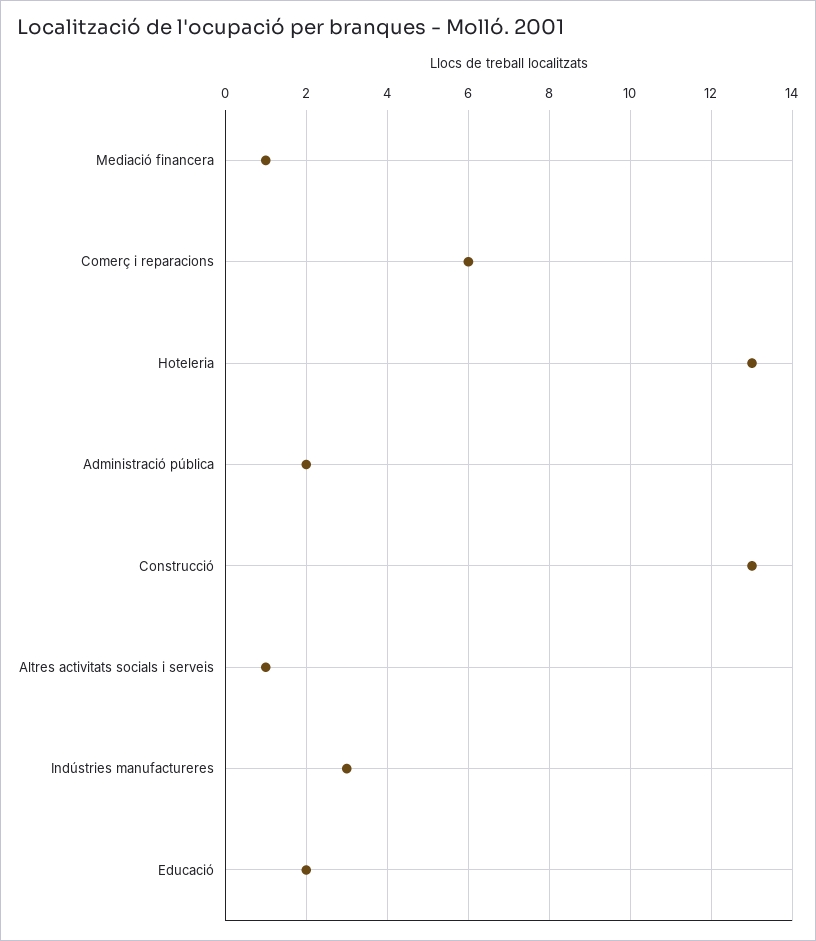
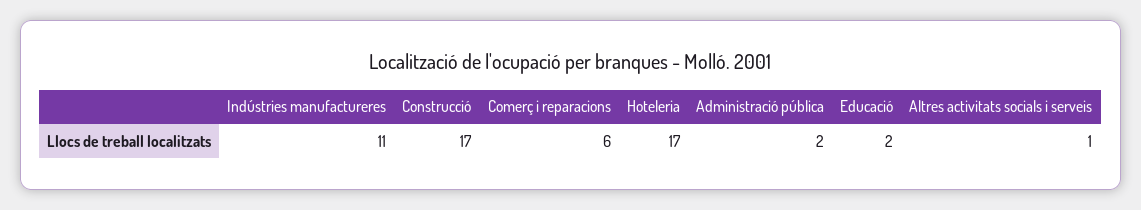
Mediació financera: 1 -> none
Hoteleria: 13 -> 17
Construcció: 13 -> 17
Indústries manufactureres: 3 -> 11

